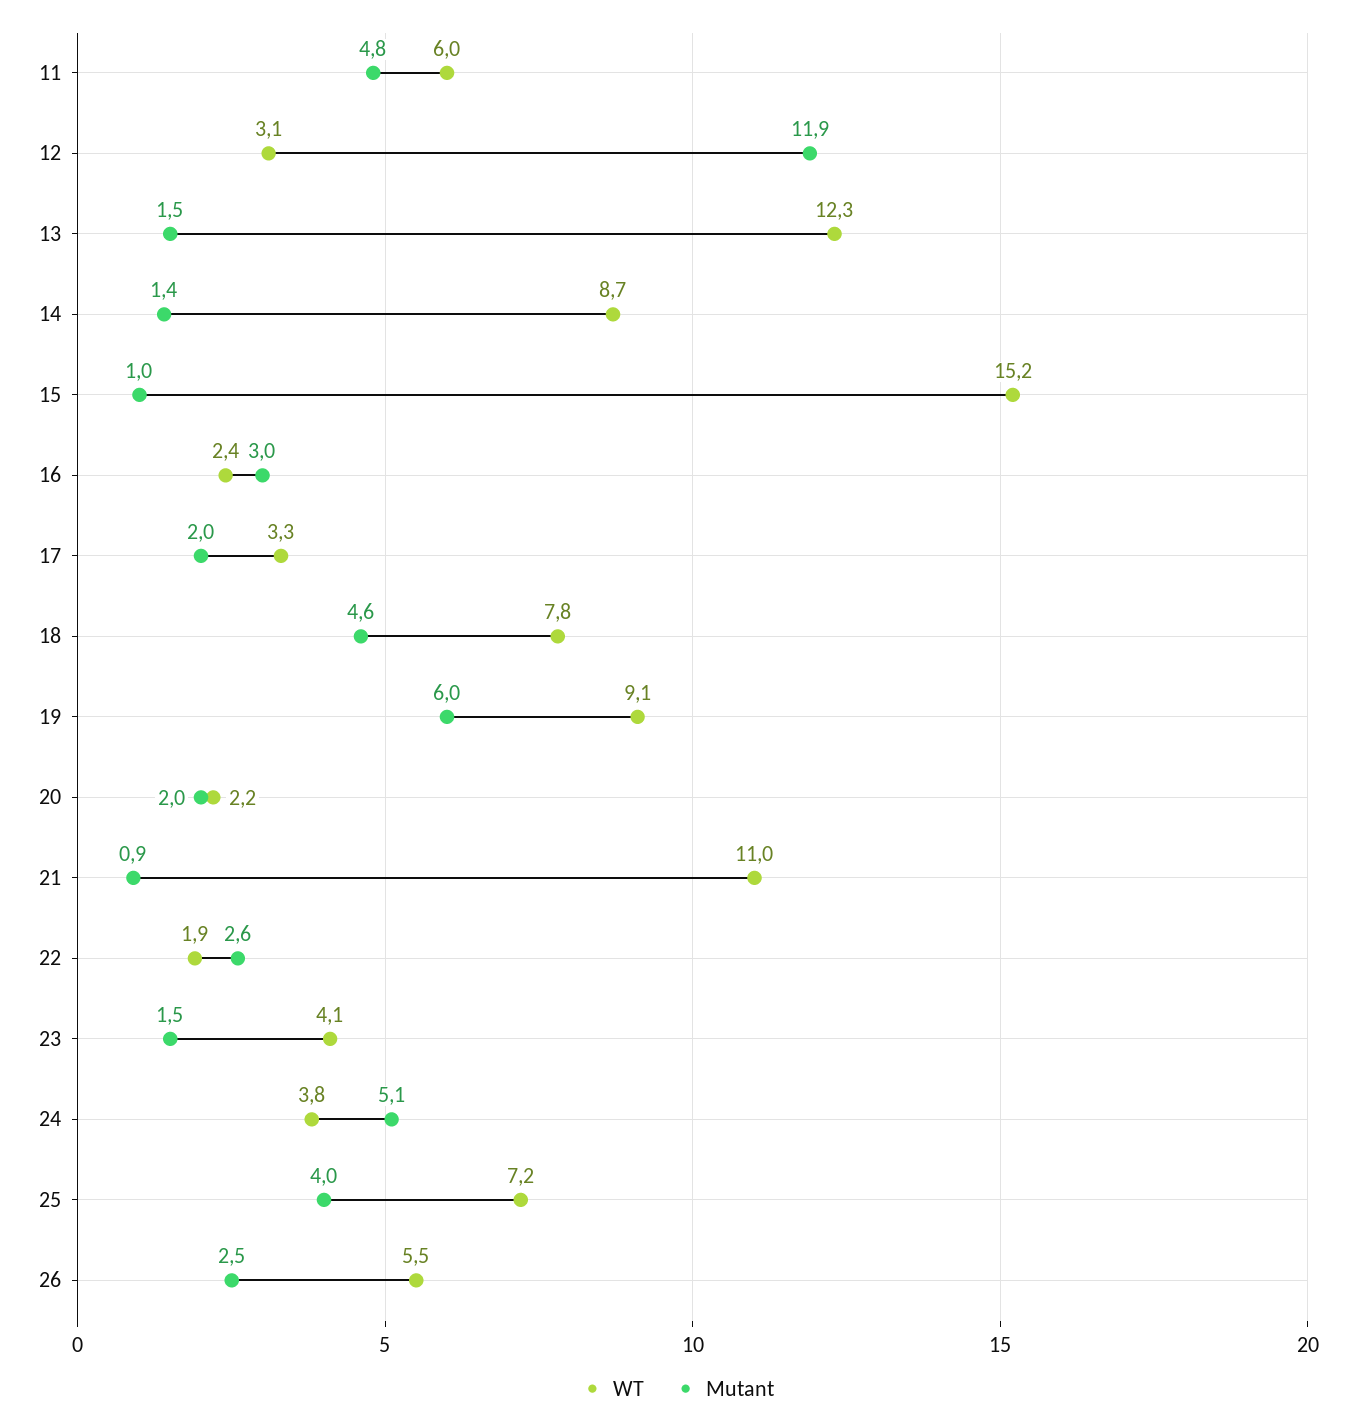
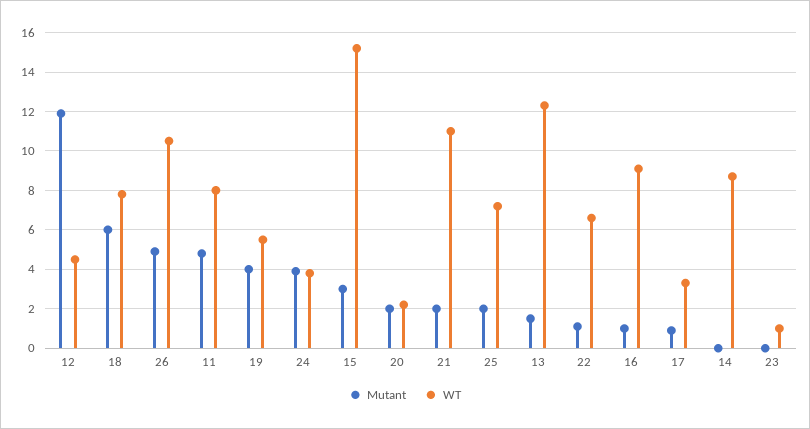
WT, 11: 6 -> 8
WT, 12: 3.1 -> 4.5
Mutant, 14: 1.4 -> 0
Mutant, 15: 1 -> 3
WT, 16: 2.4 -> 9
Mutant, 16: 3 -> 1
Mutant, 17: 2 -> 1
Mutant, 18: 4.6 -> 6
WT, 19: 9.1 -> 5.5
Mutant, 19: 6 -> 4
Mutant, 21: 0.9 -> 2
WT, 22: 1.9 -> 6.5
Mutant, 22: 2.6 -> 1
WT, 23: 4.1 -> 1
Mutant, 23: 1.5 -> 0
Mutant, 24: 5.1 -> 4
Mutant, 25: 4 -> 2
WT, 26: 5.5 -> 10.5
Mutant, 26: 2.5 -> 5

